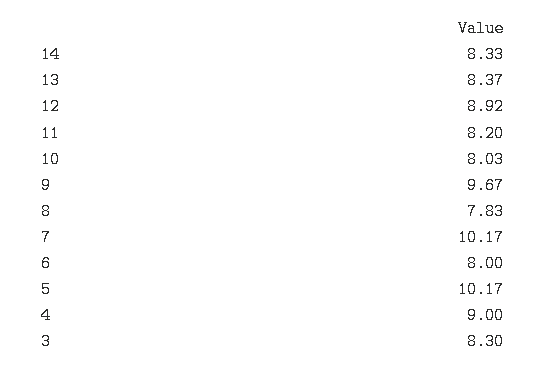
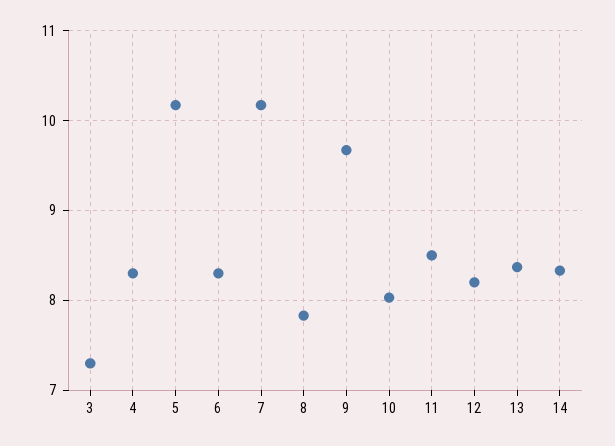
12: 8.92 -> 8.2
11: 8.2 -> 8.5
6: 8 -> 8.3
4: 9 -> 8.3
3: 8.3 -> 7.3

